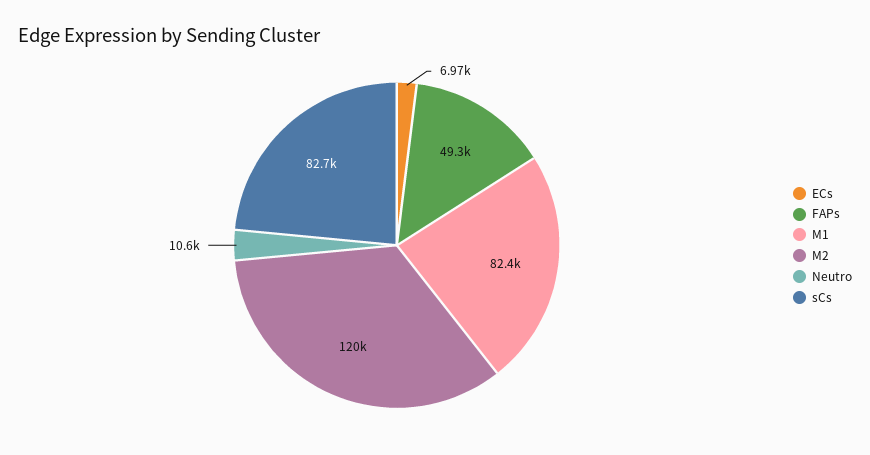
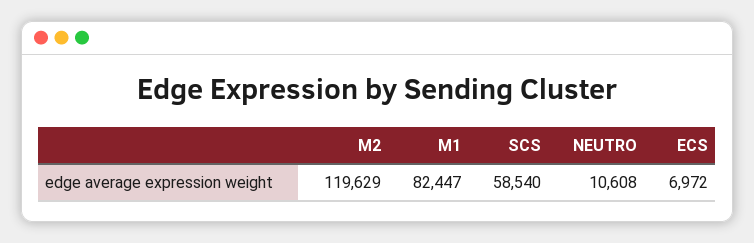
FAPs: 49300 -> none
sCs: 82700 -> 58540

